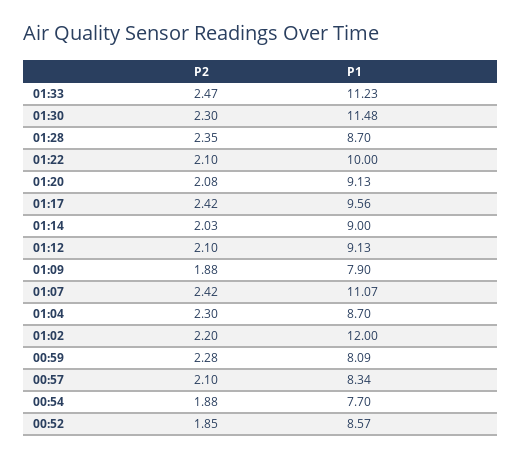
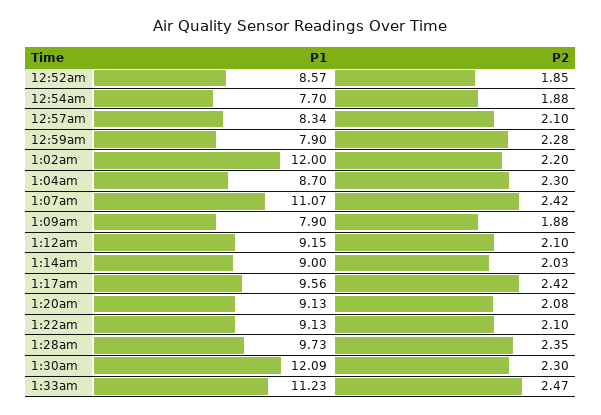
P1, 01:30: 11.48 -> 12.09
P1, 01:28: 8.7 -> 9.73
P1, 01:22: 10 -> 9.13
P1, 01:12: 9.13 -> 9.15
P1, 00:59: 8.09 -> 7.9

